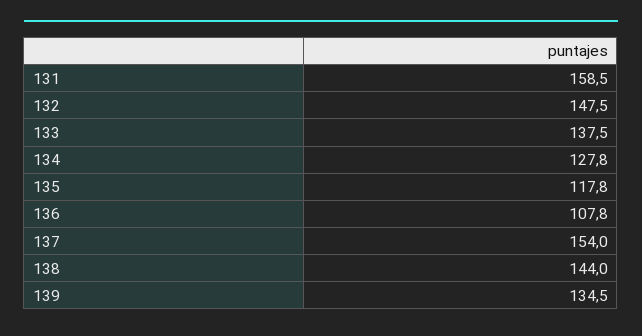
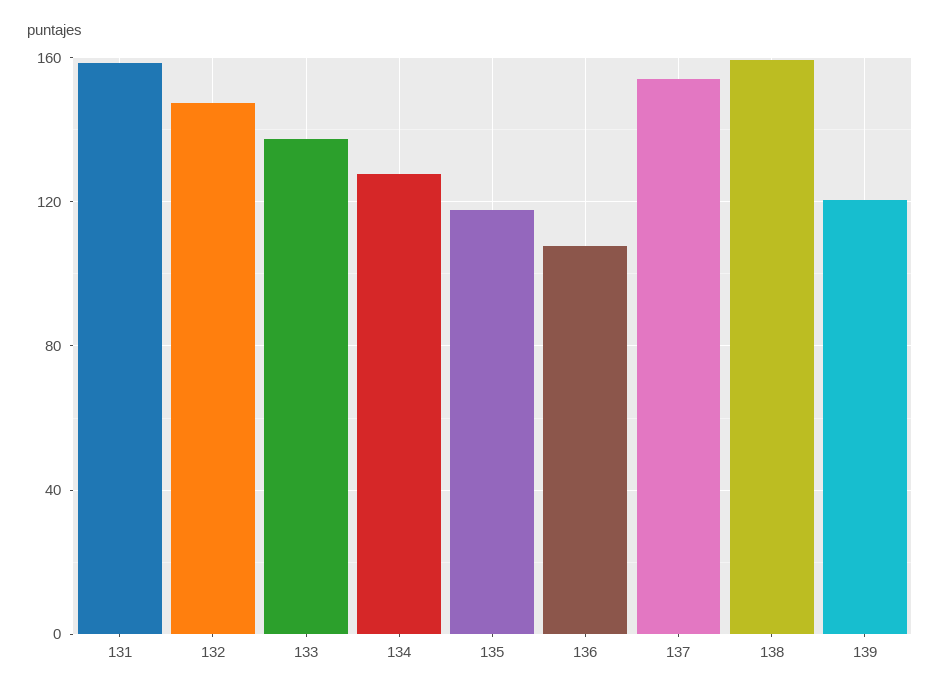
138: 144 -> 160
139: 134.5 -> 120

